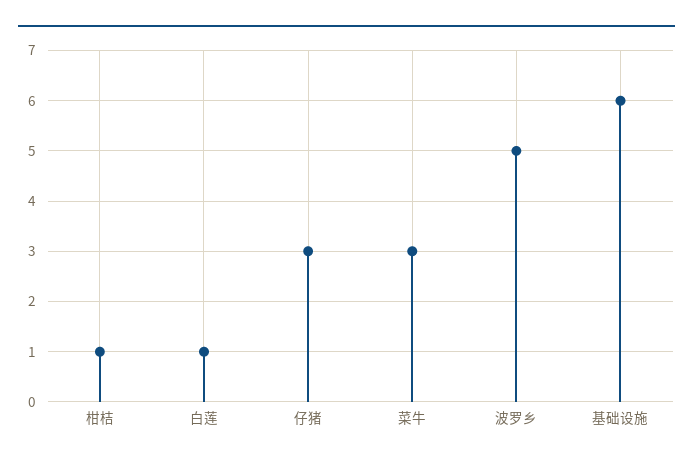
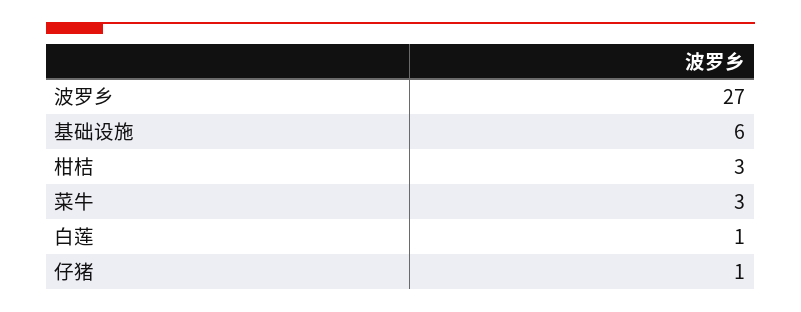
柑桔: 1 -> 3
仔猪: 3 -> 1
波罗乡: 5 -> 27

